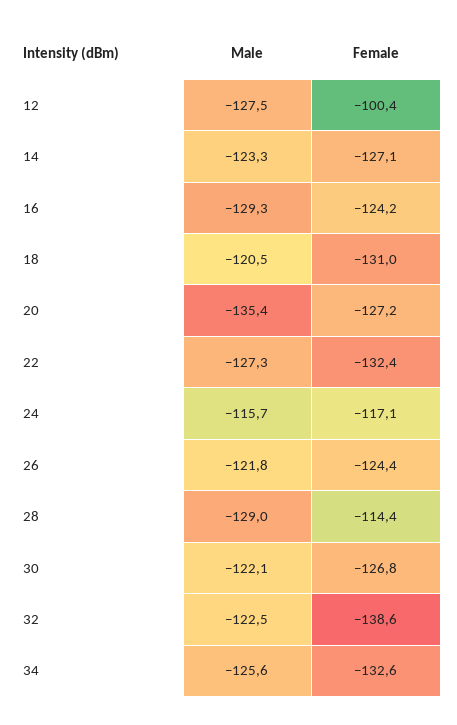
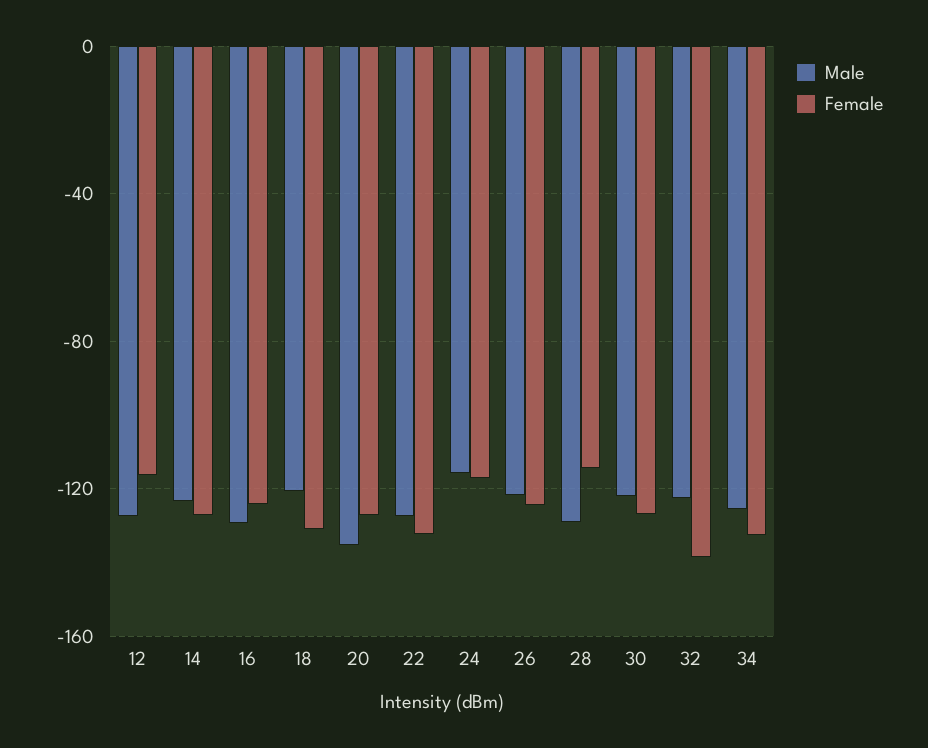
Female, 12: -100.4 -> -115

